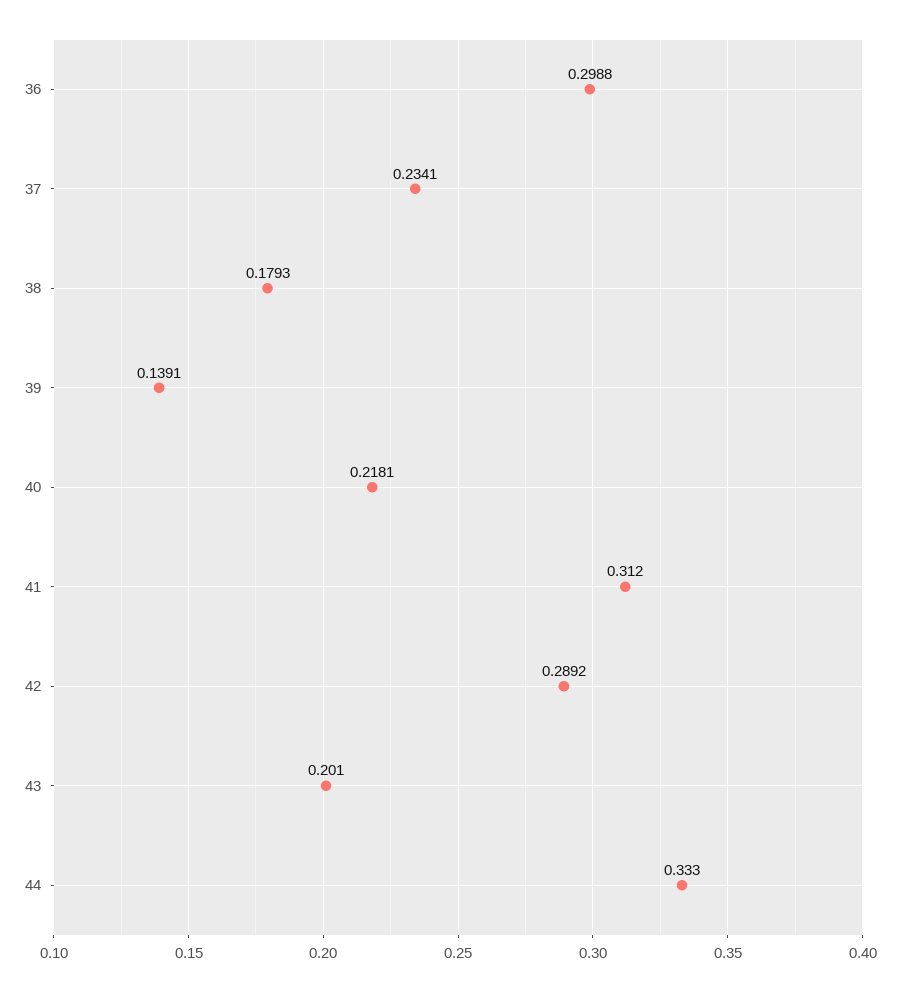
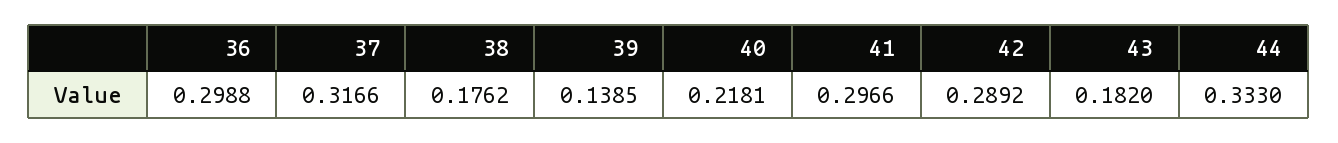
37: 0.2341 -> 0.3166
38: 0.1793 -> 0.1762
39: 0.1391 -> 0.1385
41: 0.312 -> 0.2966
43: 0.201 -> 0.182

